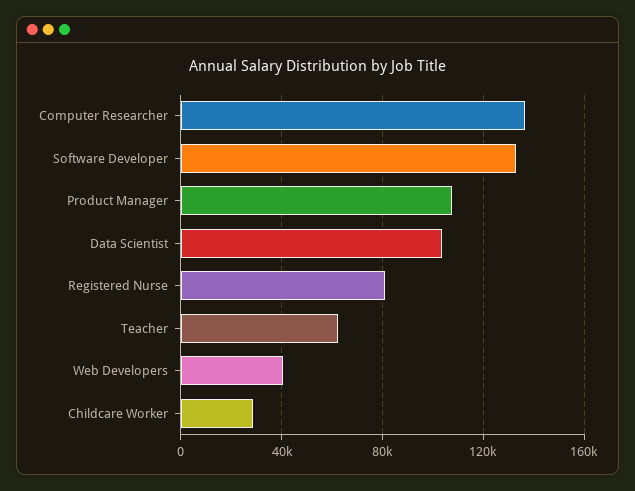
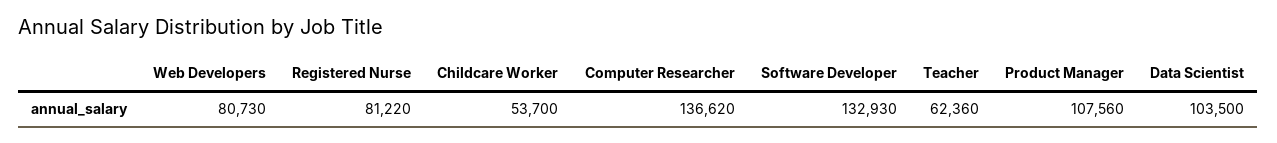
Web Developers: 40000 -> 80730
Childcare Worker: 30000 -> 53700

